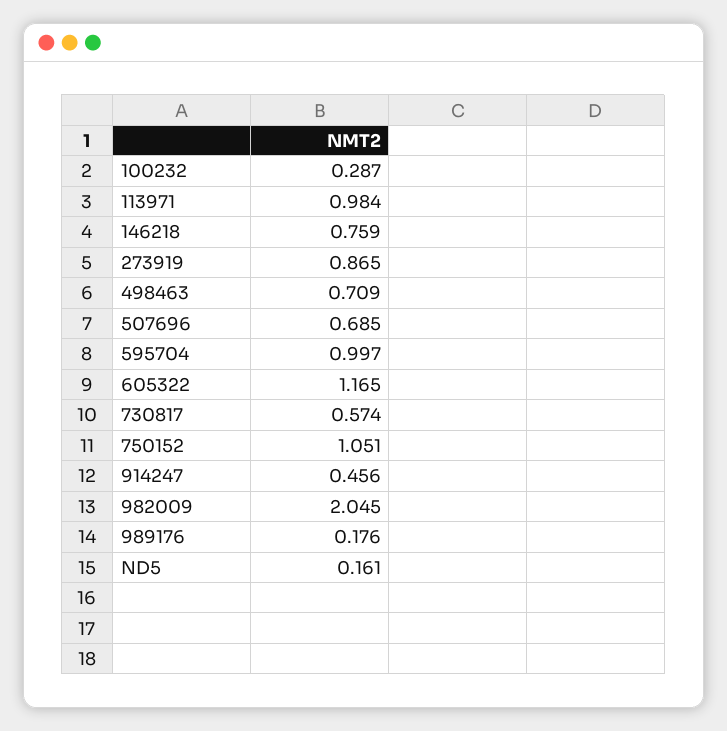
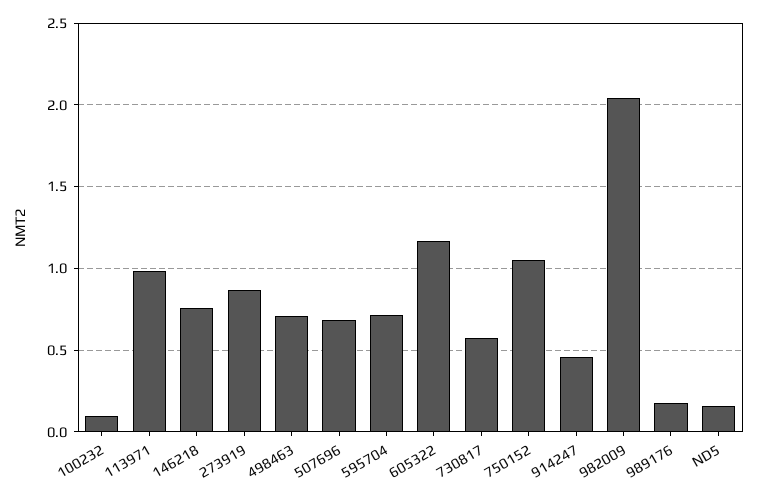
100232: 0.287 -> 0.1
595704: 0.997 -> 0.7

